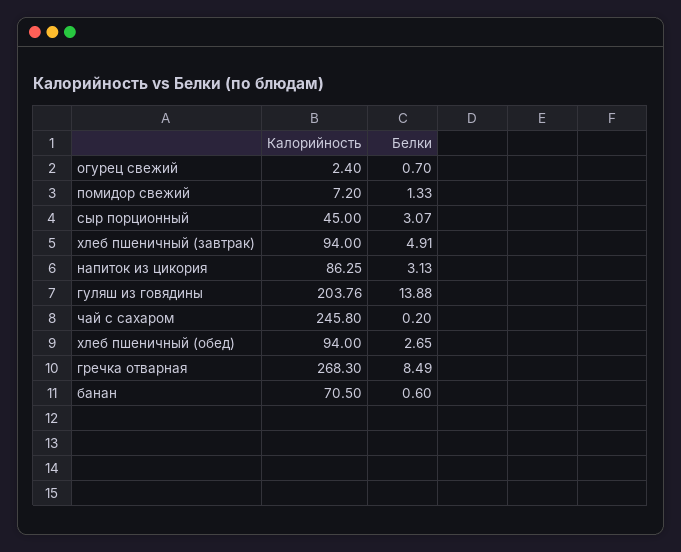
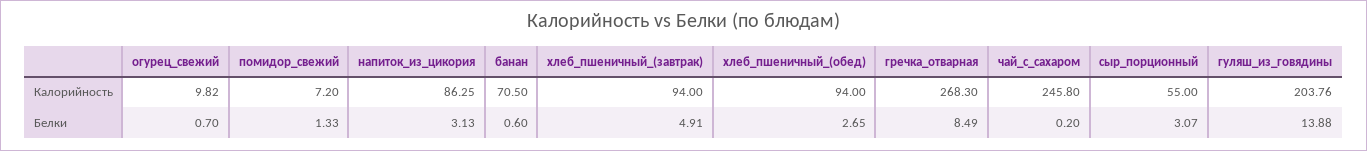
Калорийность, огурец свежий: 2.4 -> 9.82
Калорийность, сыр порционный: 45 -> 55

